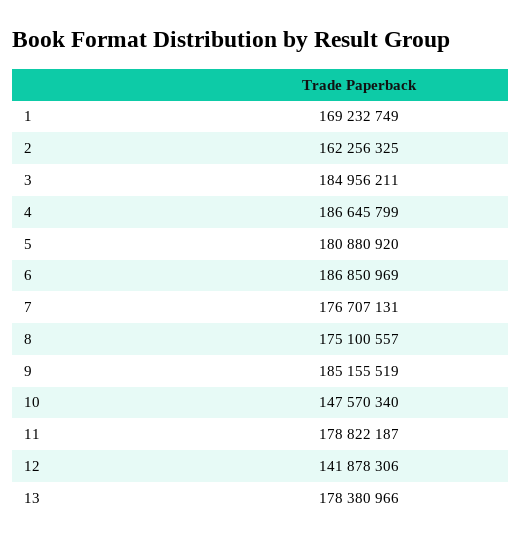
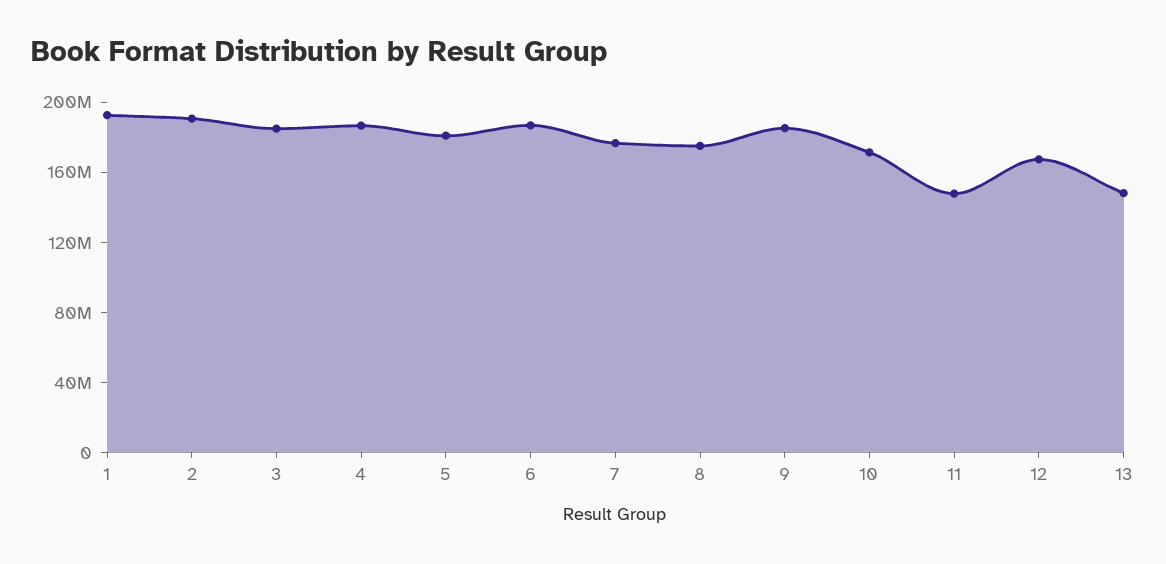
1: 169232749 -> 190000000
2: 162256325 -> 190000000
10: 147570340 -> 170000000
11: 178822187 -> 150000000
12: 141878306 -> 170000000
13: 178380966 -> 150000000

